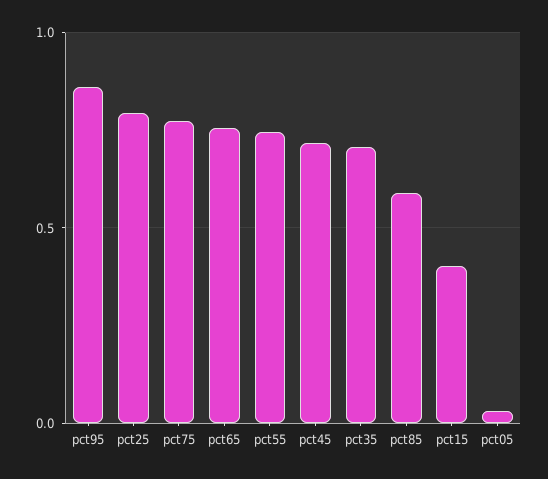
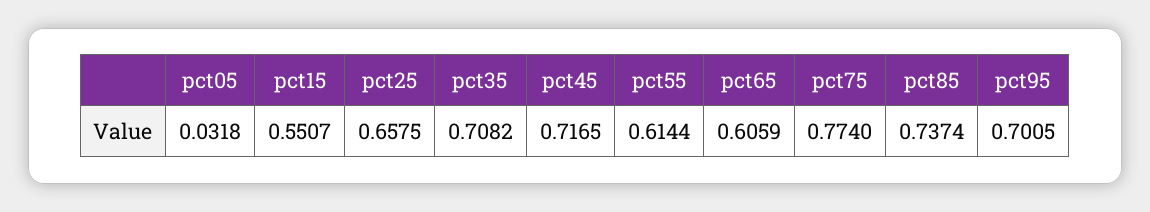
pct95: 0.85 -> 0.7005
pct25: 0.8 -> 0.6575
pct65: 0.75 -> 0.6059
pct55: 0.75 -> 0.6144
pct85: 0.6 -> 0.7374
pct15: 0.4 -> 0.5507

